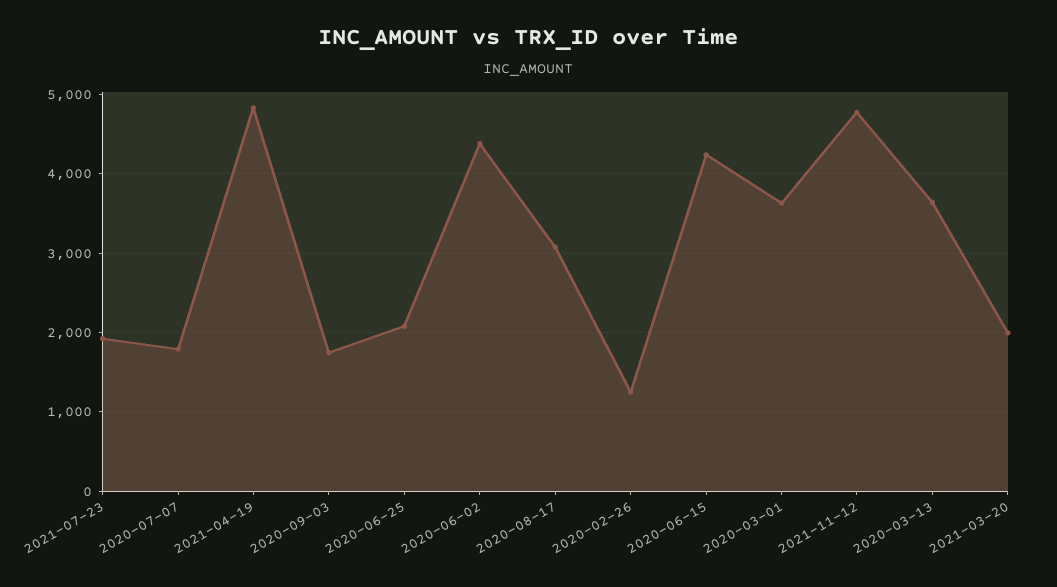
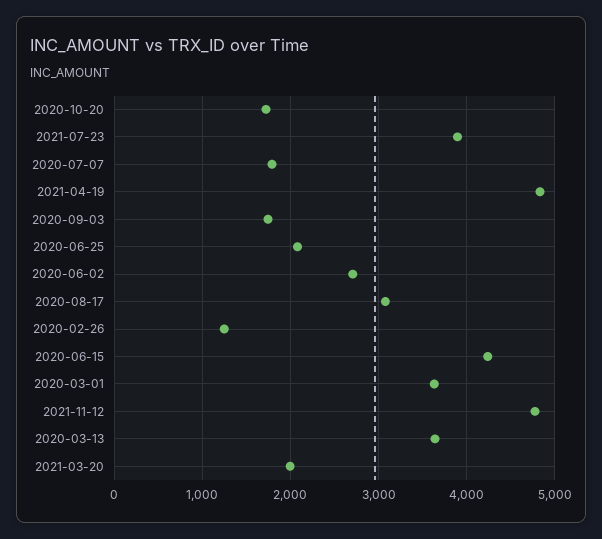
2021-07-23: 1900 -> 3900
2020-06-02: 4400 -> 2700
2020-10-20: none -> 1700

